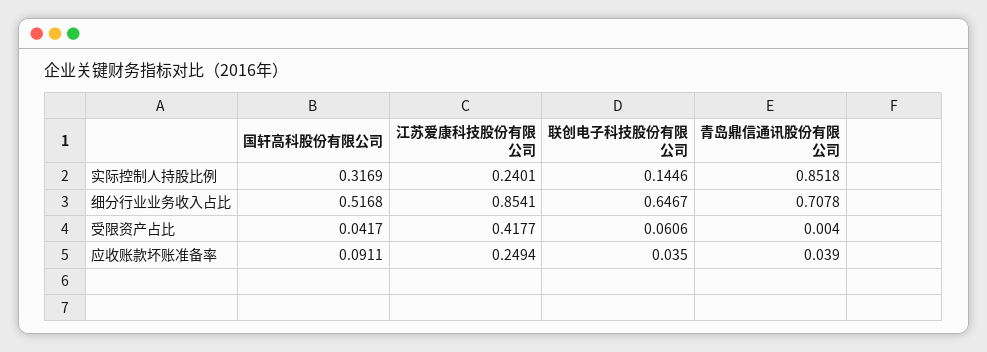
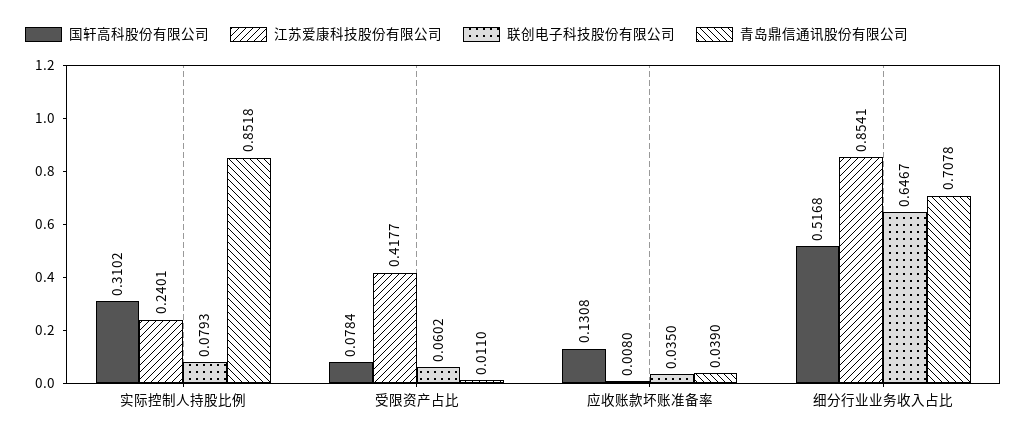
国轩高科股份有限公司, 实际控制人持股比例: 0.3169 -> 0.3102
联创电子科技股份有限公司, 实际控制人持股比例: 0.1446 -> 0.0793
国轩高科股份有限公司, 受限资产占比: 0.0417 -> 0.0784
联创电子科技股份有限公司, 受限资产占比: 0.0606 -> 0.0602
青岛鼎信通讯股份有限公司, 受限资产占比: 0.004 -> 0.011
国轩高科股份有限公司, 应收账款坏账准备率: 0.0911 -> 0.1308
江苏爱康科技股份有限公司, 应收账款坏账准备率: 0.2494 -> 0.008

